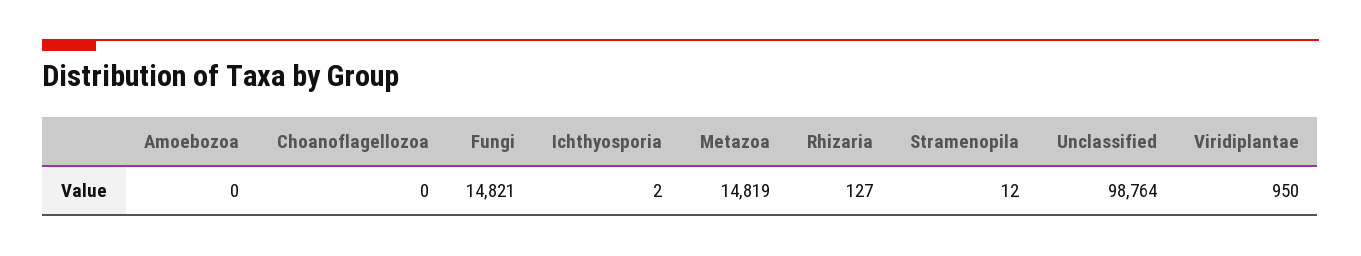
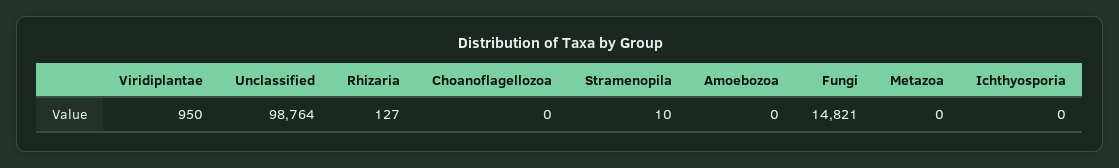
Ichthyosporia: 2 -> 0
Metazoa: 14819 -> 0
Stramenopila: 12 -> 10

